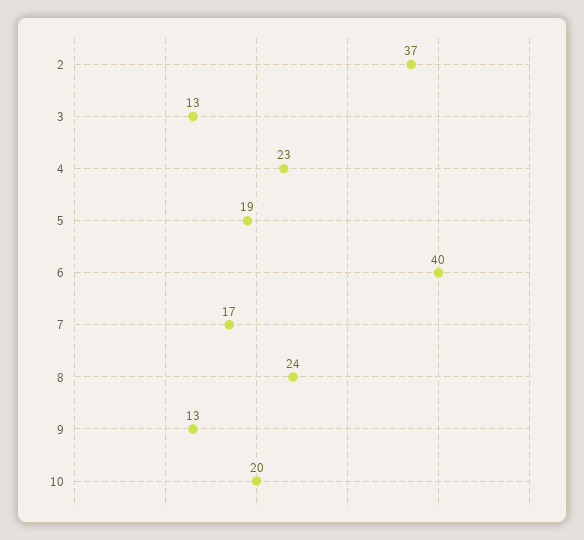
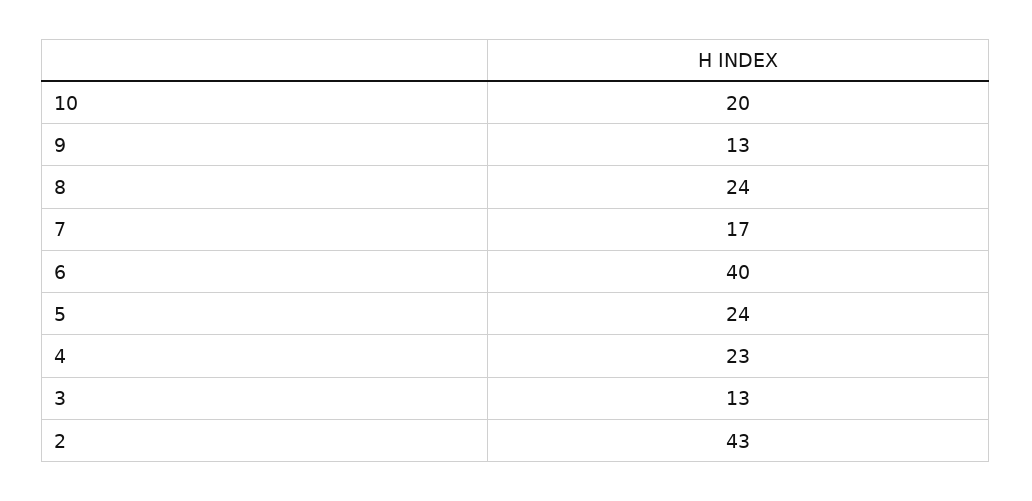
2: 37 -> 43
5: 19 -> 24

